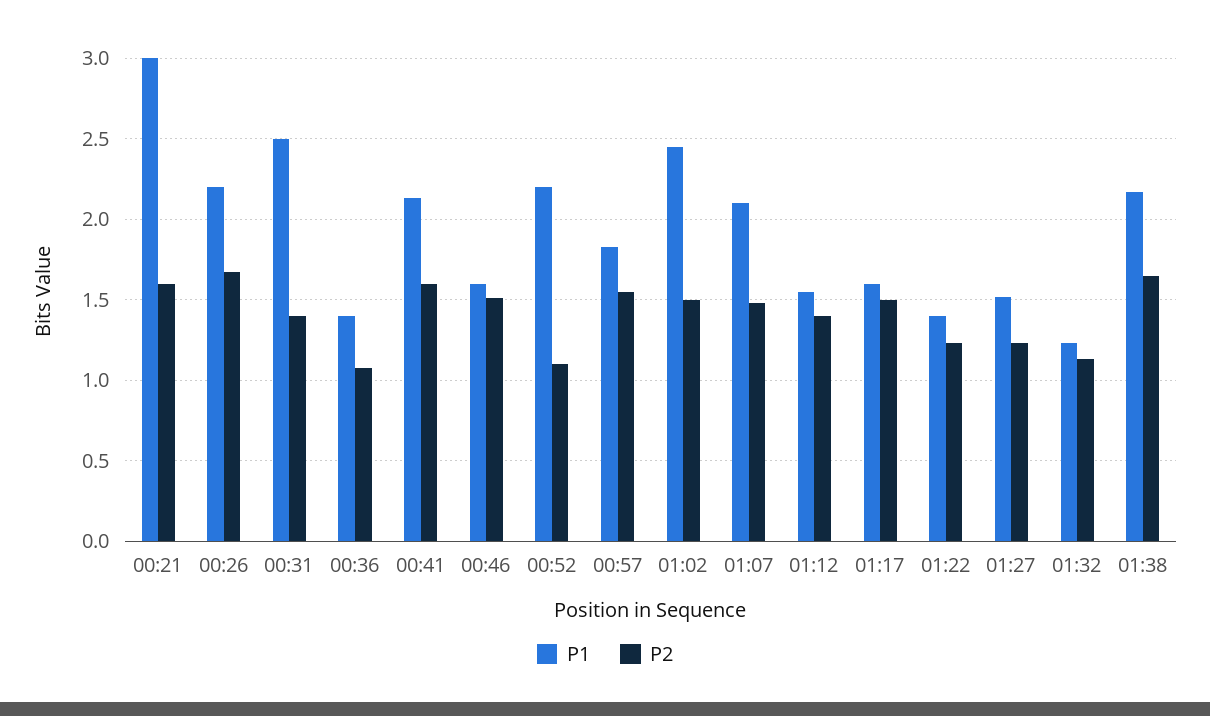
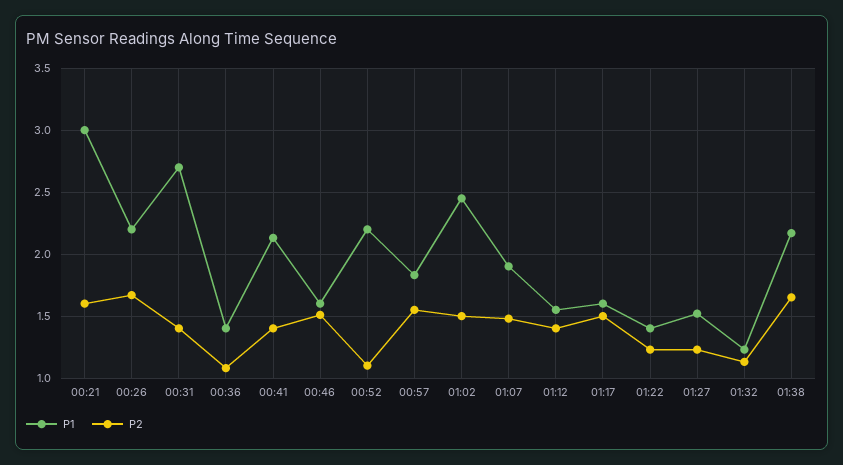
P1, 00:31: 2.5 -> 2.7
P2, 00:41: 1.6 -> 1.4
P1, 01:07: 2.1 -> 1.9

